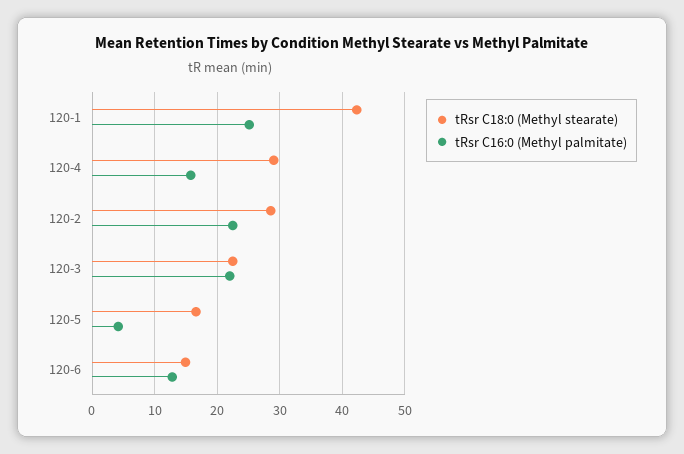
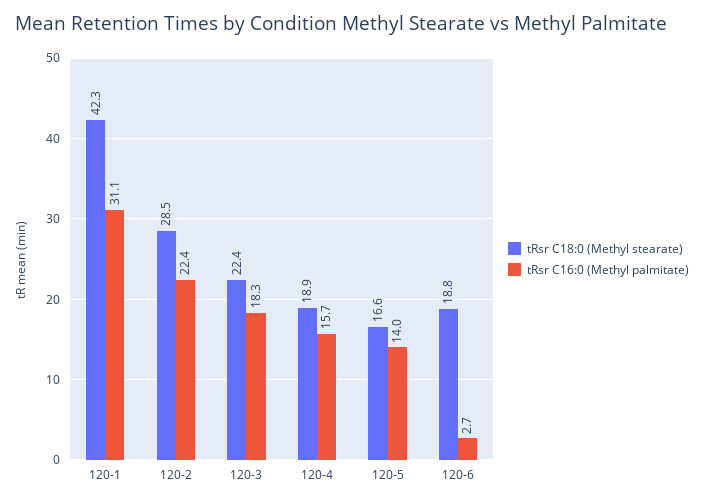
tRsr C16:0 (Methyl palmitate), 120-1: 25 -> 31.1
tRsr C18:0 (Methyl stearate), 120-4: 29 -> 18.9
tRsr C16:0 (Methyl palmitate), 120-3: 22 -> 18.3
tRsr C16:0 (Methyl palmitate), 120-5: 4 -> 14
tRsr C18:0 (Methyl stearate), 120-6: 15 -> 18.8
tRsr C16:0 (Methyl palmitate), 120-6: 13 -> 2.7

